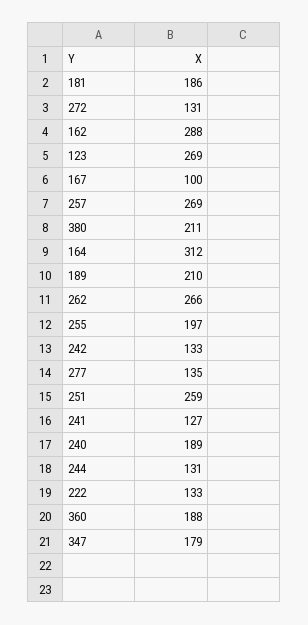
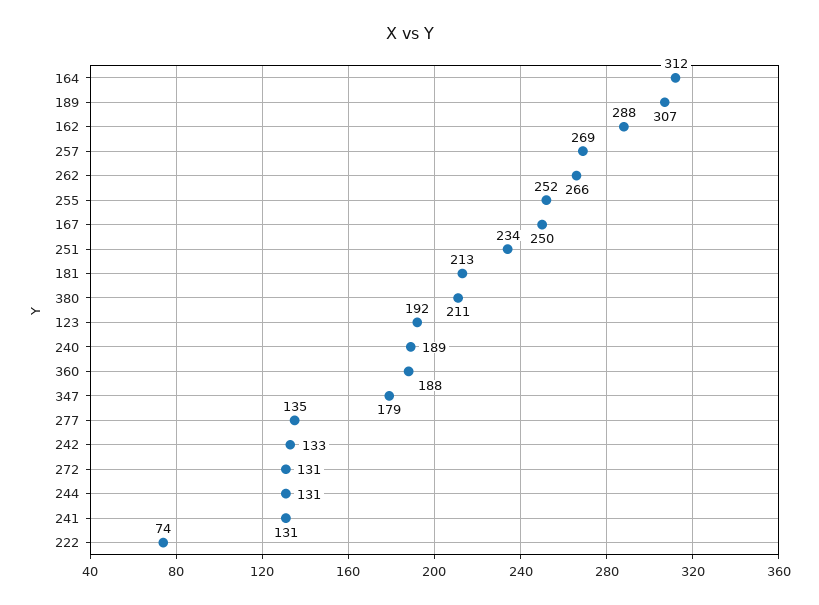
181: 186 -> 213
123: 269 -> 192
167: 100 -> 250
189: 210 -> 307
255: 197 -> 252
251: 259 -> 234
241: 127 -> 131
222: 133 -> 74

